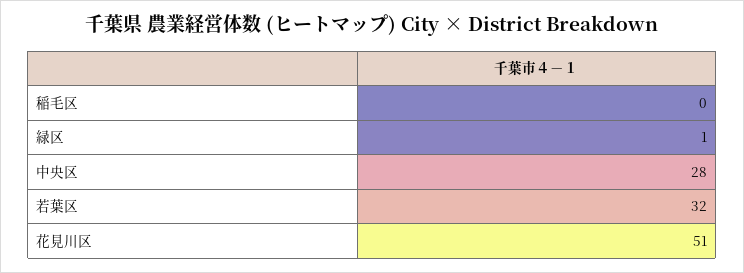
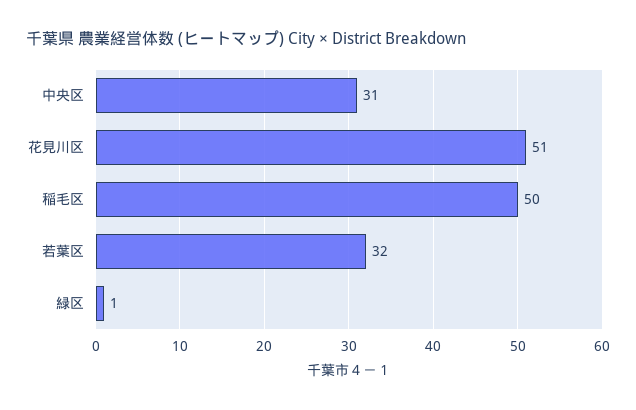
稲毛区: 0 -> 50
中央区: 28 -> 31

